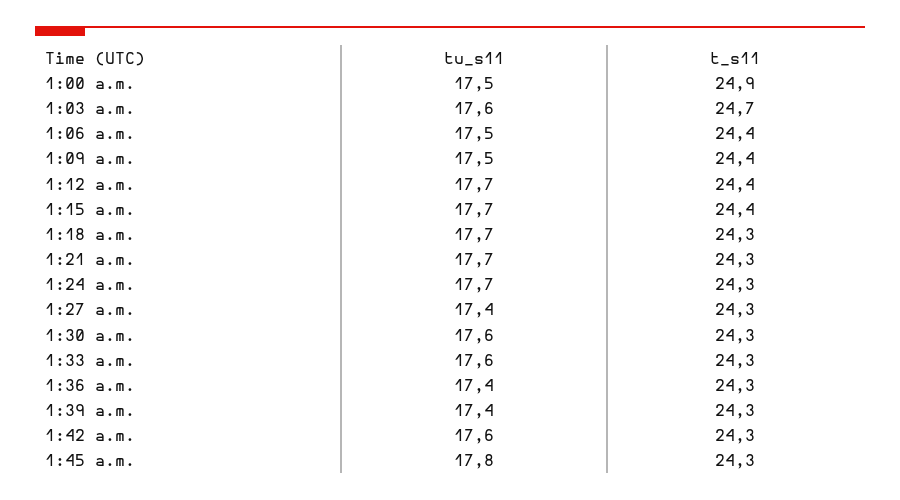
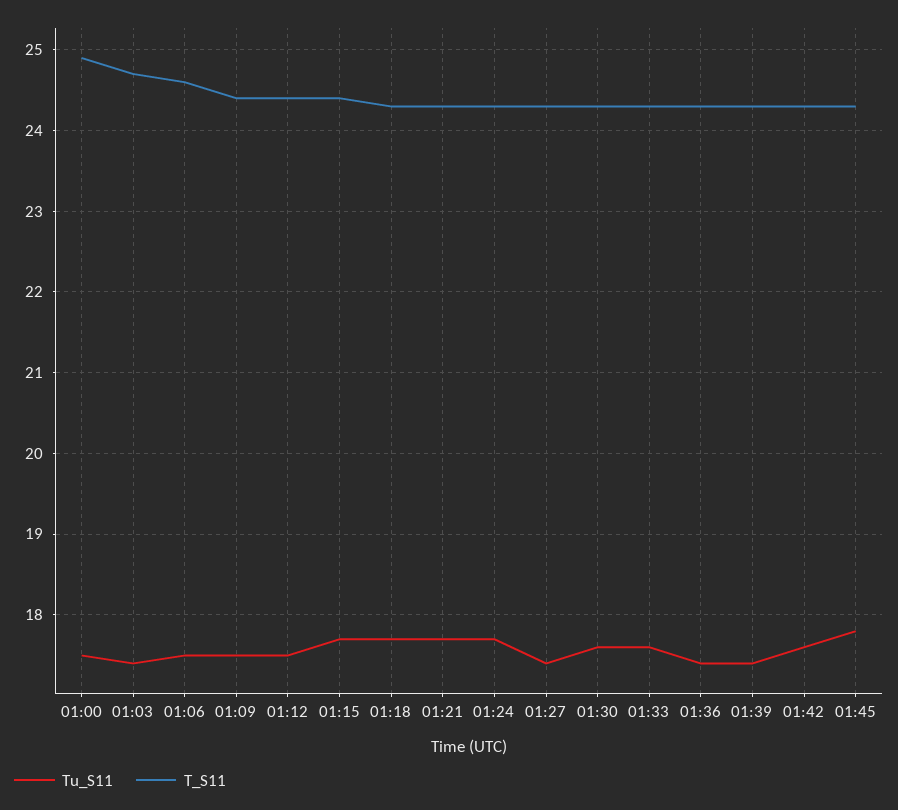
tu_s11, 1:03 a.m.: 17.6 -> 17.4
t_s11, 1:06 a.m.: 24.4 -> 24.6
tu_s11, 1:12 a.m.: 17.7 -> 17.5

